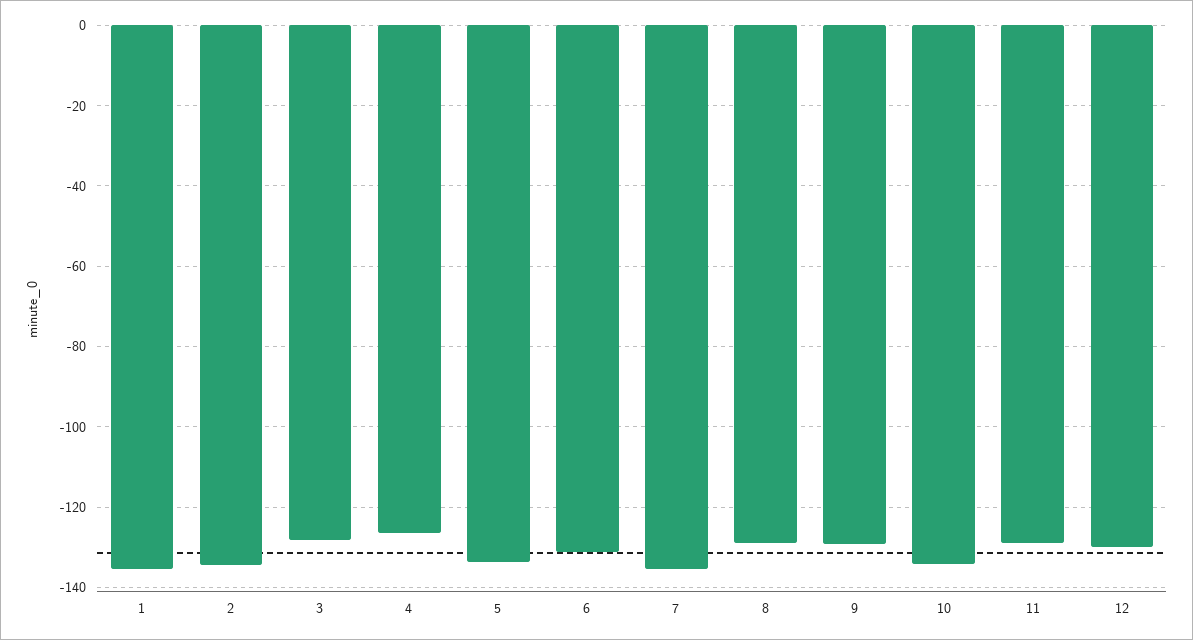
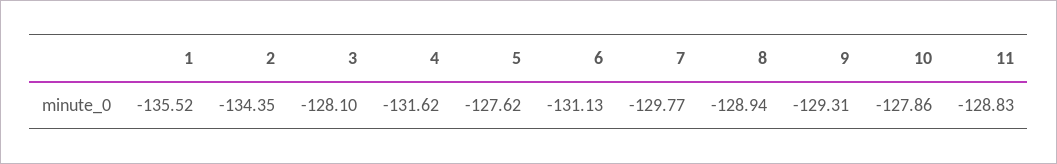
4: -126 -> -131.62
5: -134 -> -127.62
7: -136 -> -129.77
10: -134 -> -127.86
12: -130 -> none

